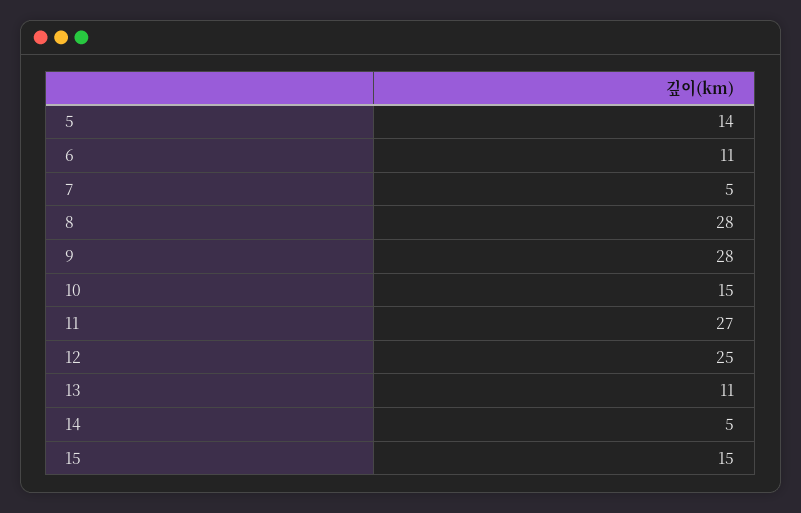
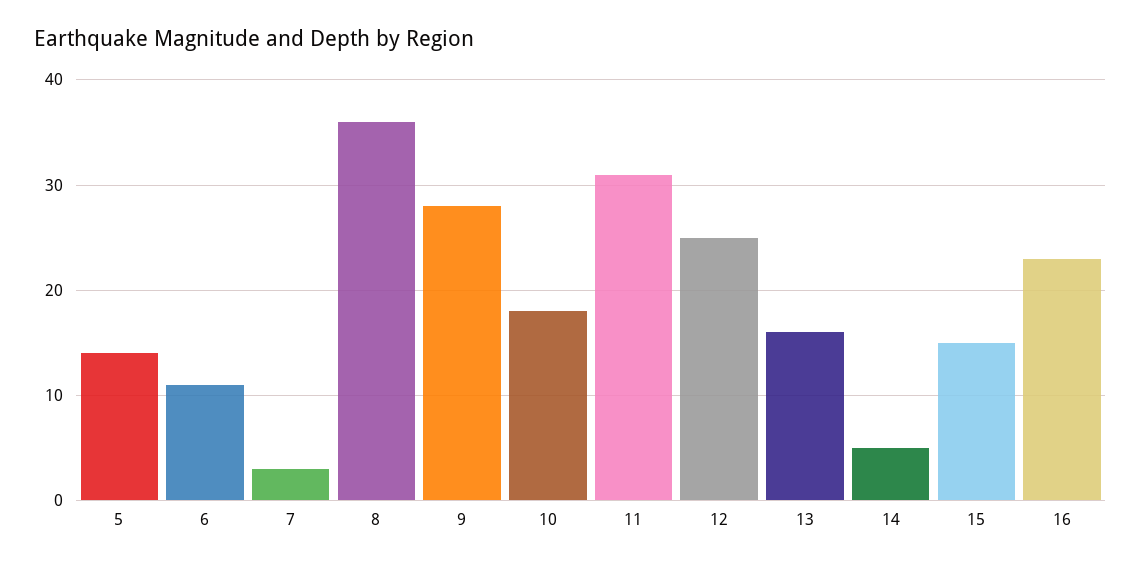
7: 5 -> 3
8: 28 -> 36
10: 15 -> 18
11: 27 -> 31
13: 11 -> 16
16: none -> 23

